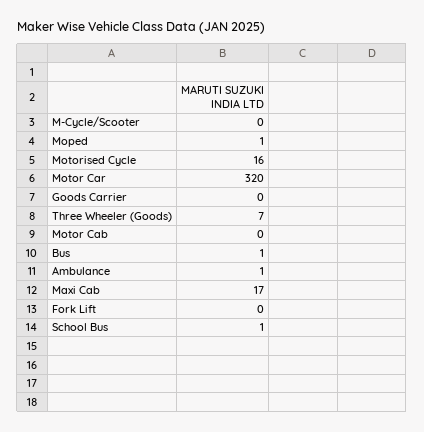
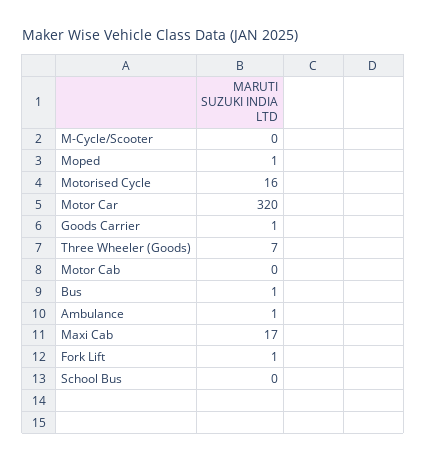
Goods Carrier: 0 -> 1
Fork Lift: 0 -> 1
School Bus: 1 -> 0

